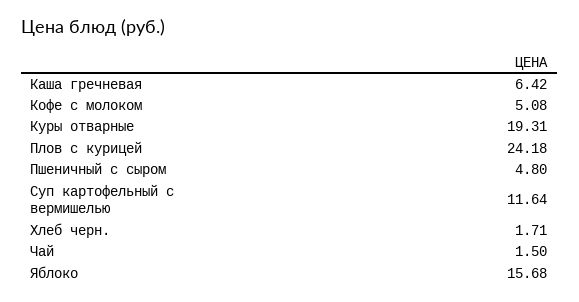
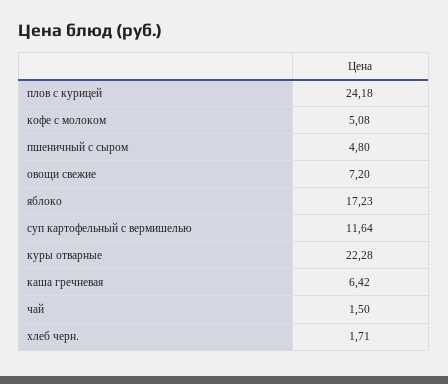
Куры отварные: 19.31 -> 22.28
Яблоко: 15.68 -> 17.23
овощи свежие: none -> 7.2

